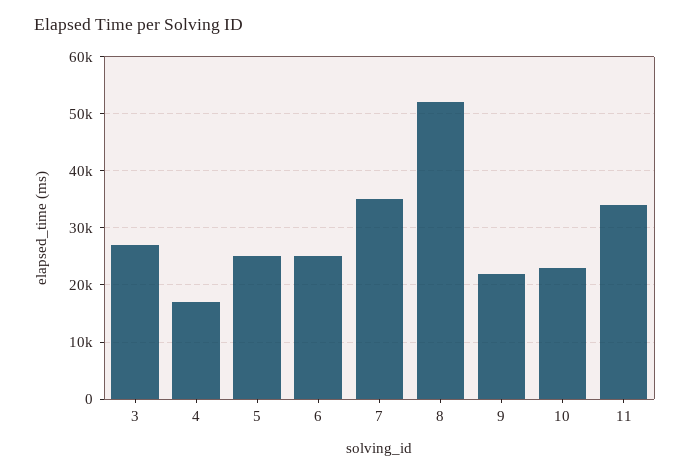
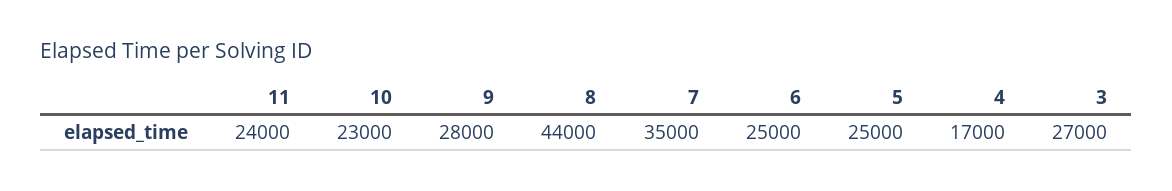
8: 52000 -> 44000
9: 22000 -> 28000
11: 34000 -> 24000

